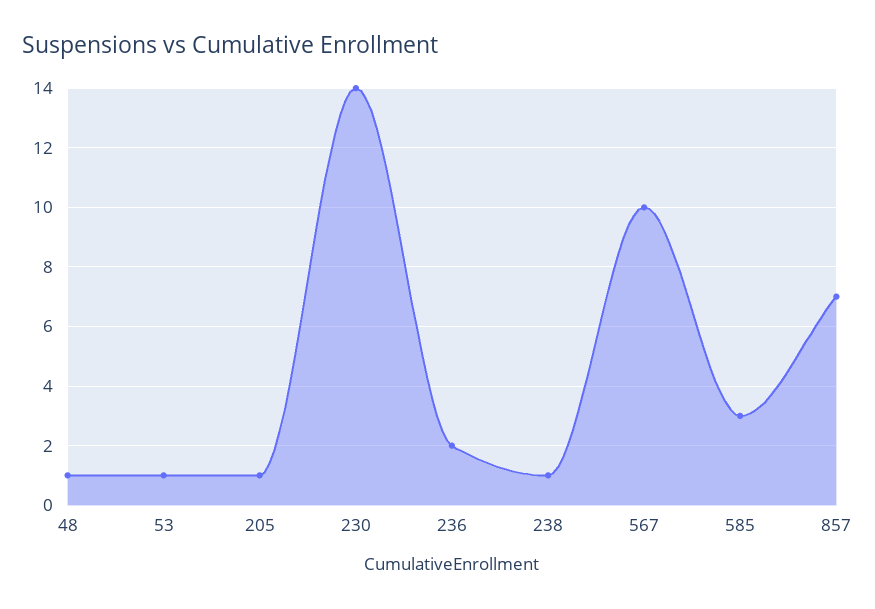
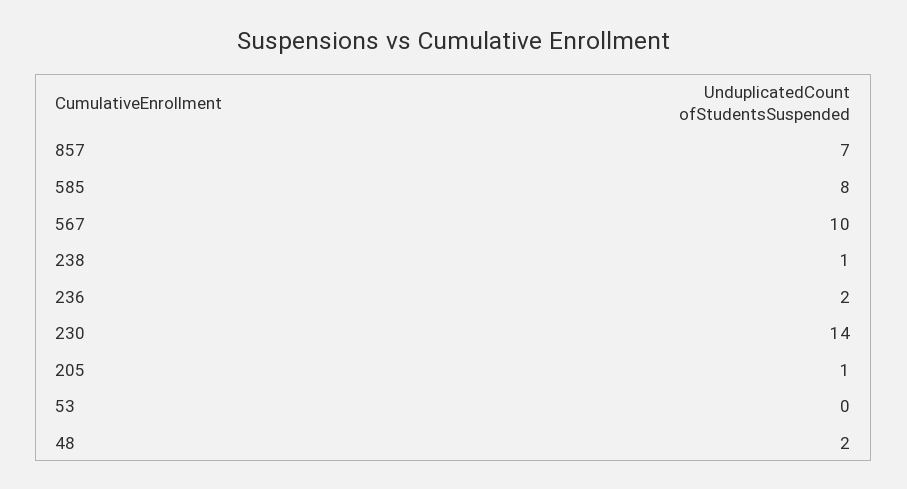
48: 1 -> 2
53: 1 -> 0
585: 3 -> 8

